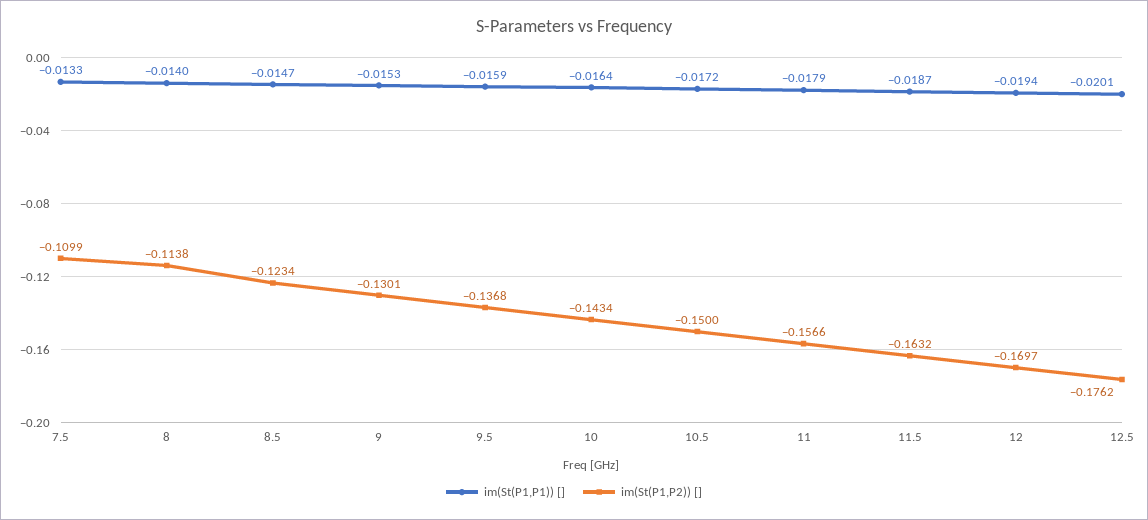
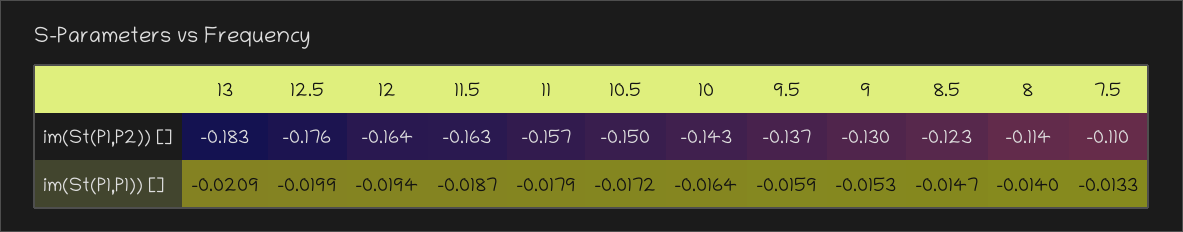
im(St(P1,P2)) [], 12: -0.1697 -> -0.164
im(St(P1,P1)) [], 12.5: -0.0201 -> -0.0199
im(St(P1,P2)) [], 13: none -> -0.183
im(St(P1,P1)) [], 13: none -> -0.0209

